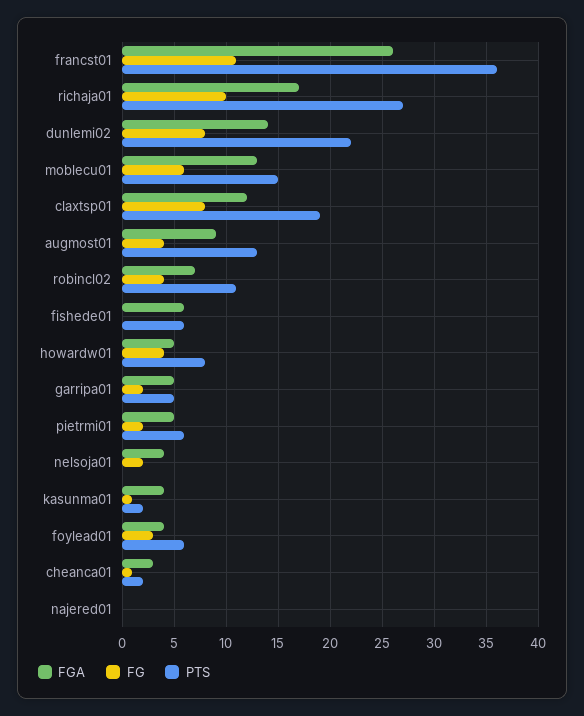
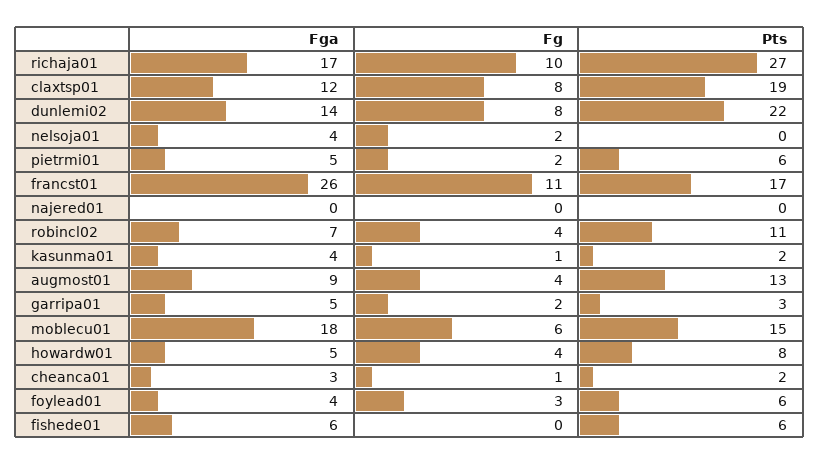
PTS, francst01: 36 -> 17
FGA, moblecu01: 13 -> 18
PTS, garripa01: 5 -> 3

